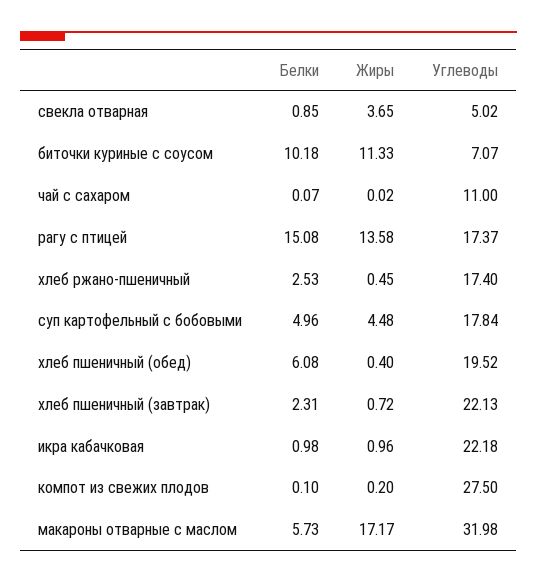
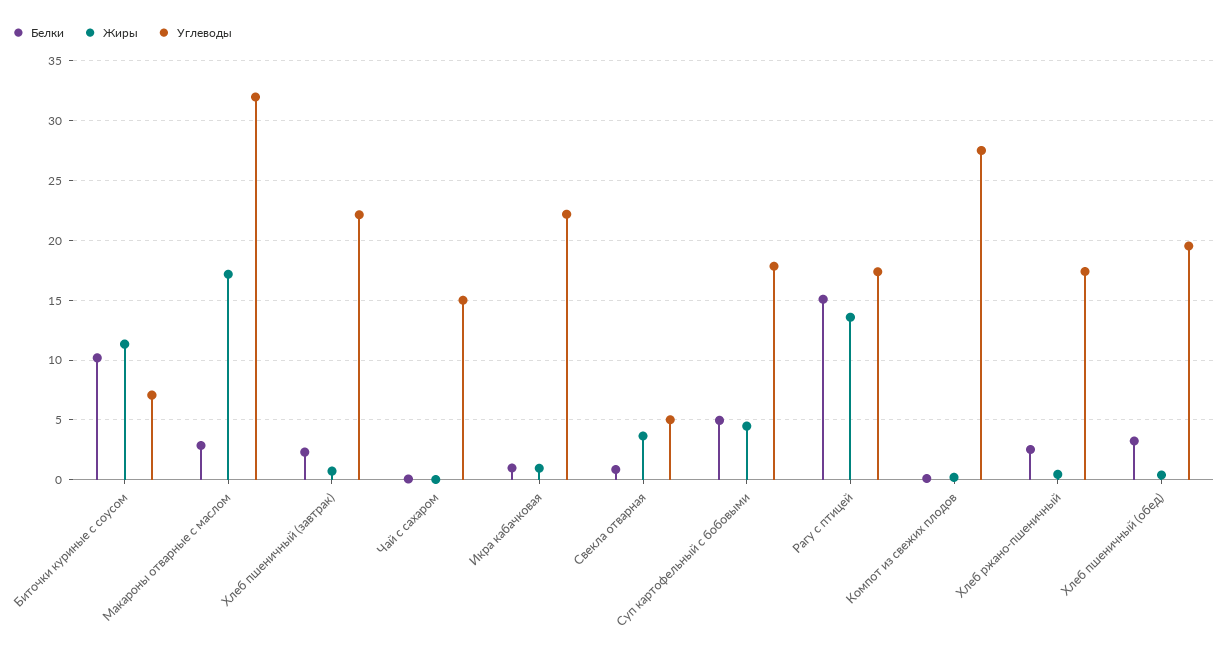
Углеводы, чай с сахаром: 11 -> 15
Белки, хлеб пшеничный (обед): 6.08 -> 3
Белки, макароны отварные с маслом: 5.73 -> 3

